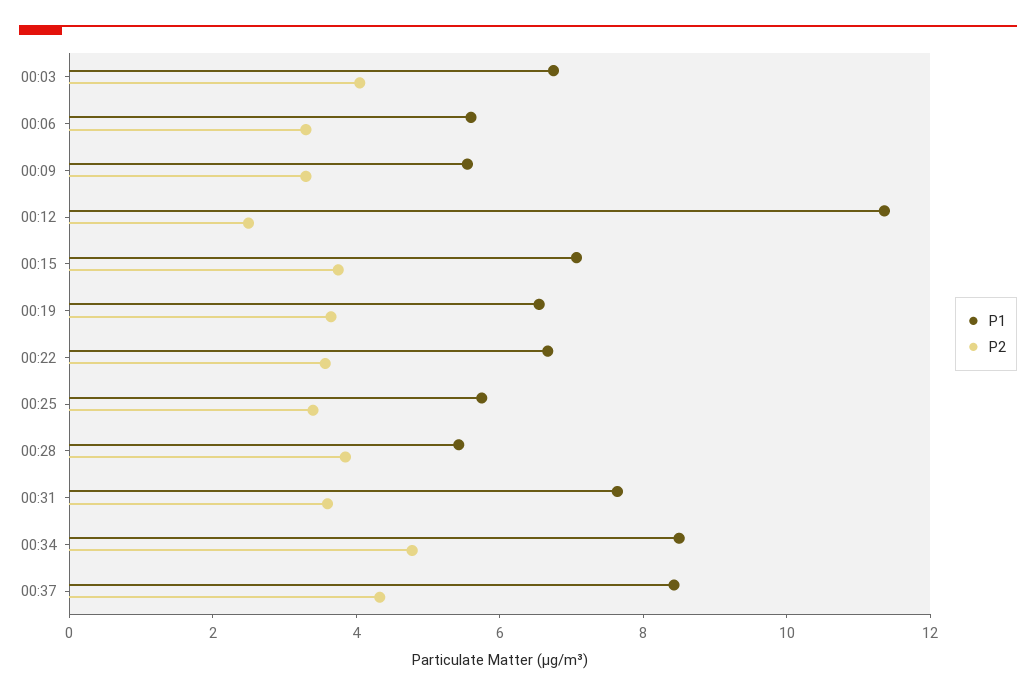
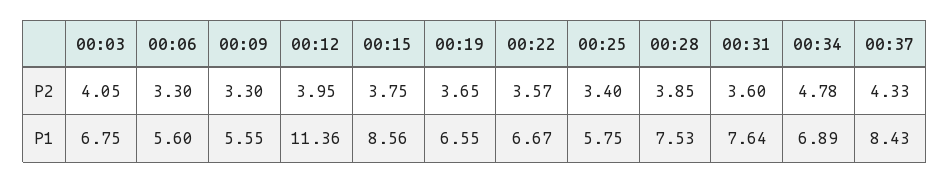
P2, 00:12: 2.5 -> 3.95
P1, 00:15: 7 -> 8.56
P1, 00:28: 5.5 -> 7.53
P1, 00:34: 8.5 -> 6.89

